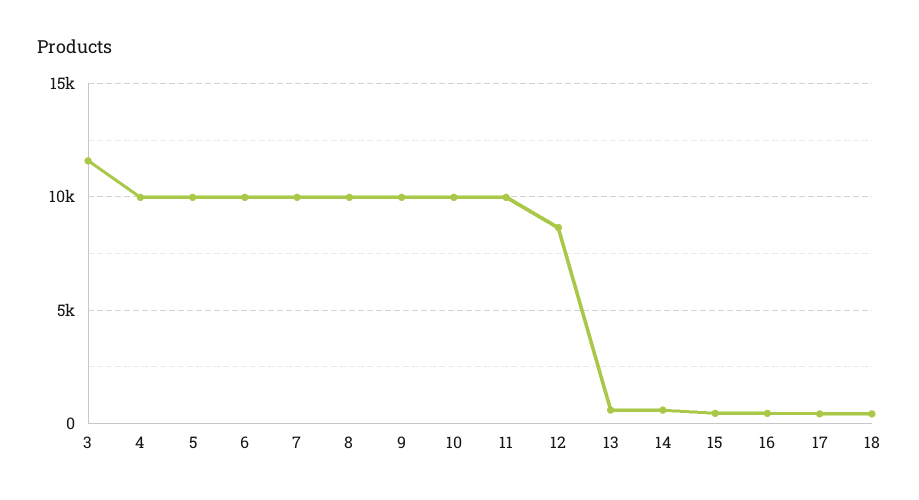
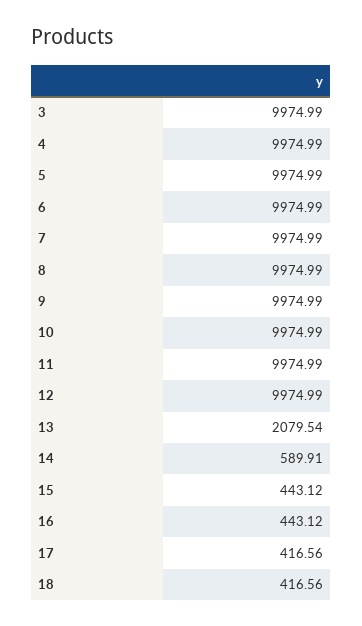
3: 11500 -> 9974.99
12: 8500 -> 9974.99
13: 500 -> 2079.54

